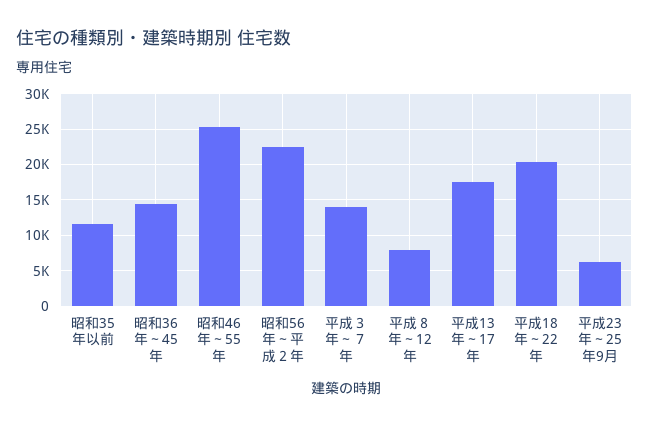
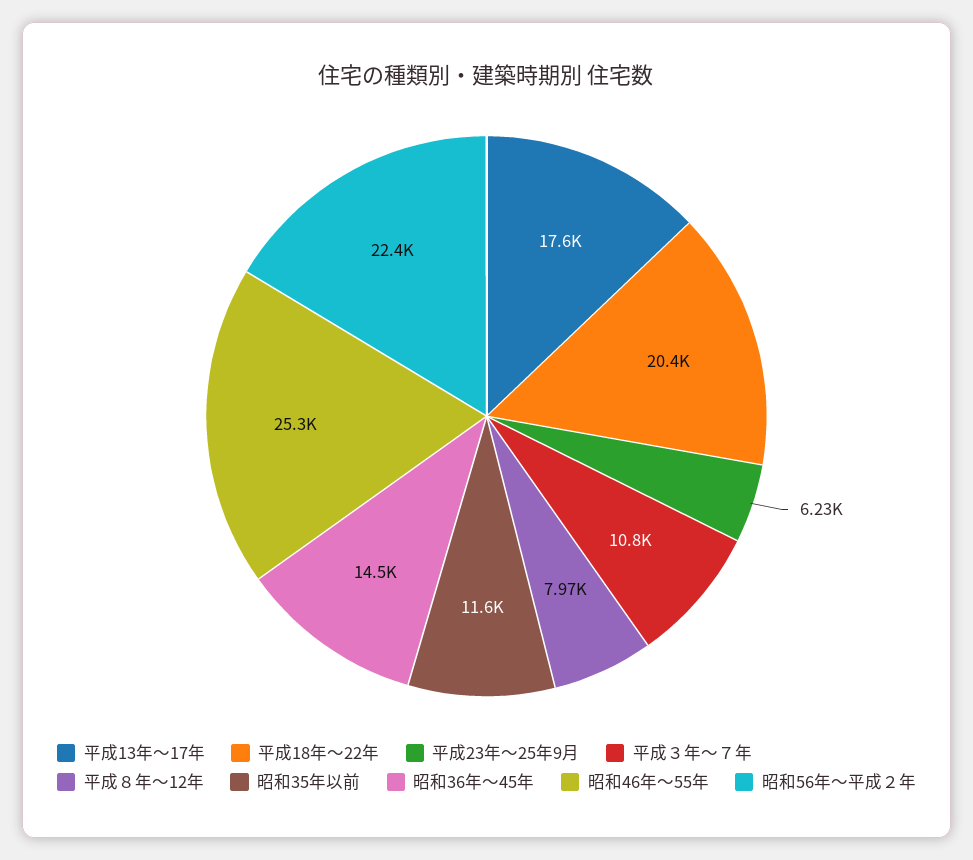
平成３年～７年: 14000 -> 10800

